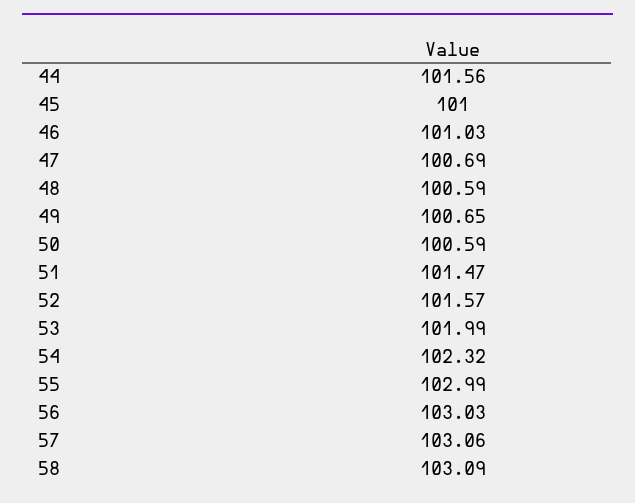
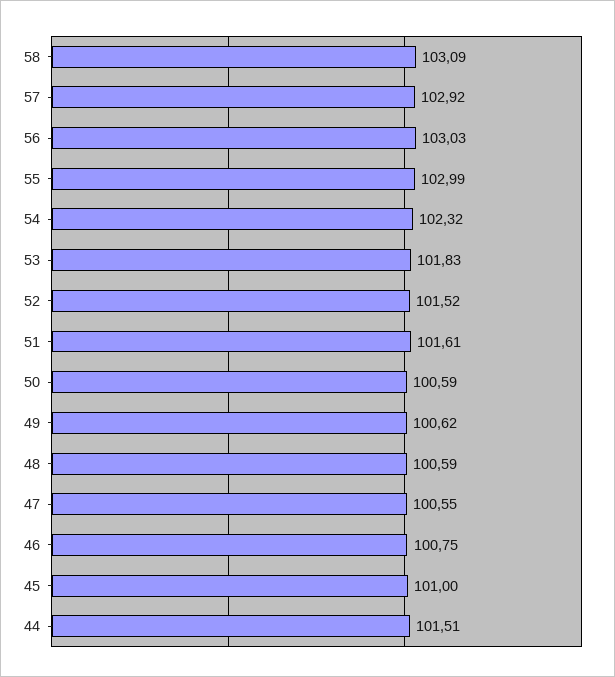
44: 101.56 -> 101.51
46: 101.03 -> 100.75
47: 100.69 -> 100.55
49: 100.65 -> 100.62
51: 101.47 -> 101.61
52: 101.57 -> 101.52
53: 101.99 -> 101.83
57: 103.06 -> 102.92

